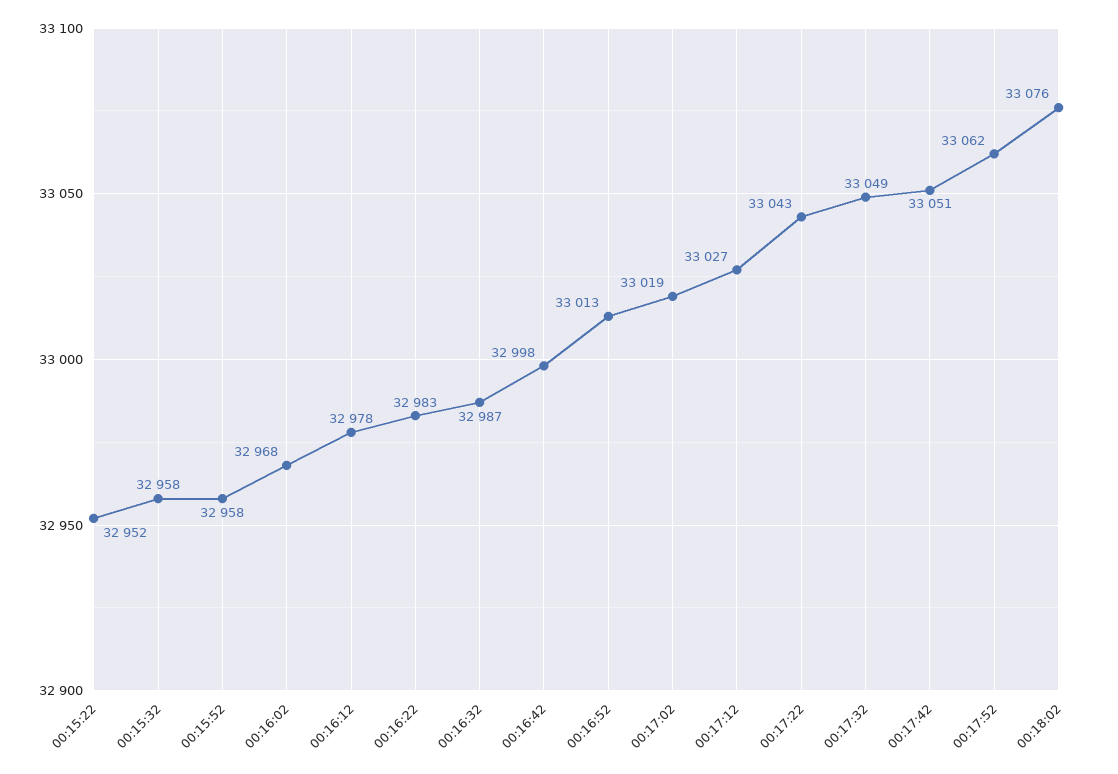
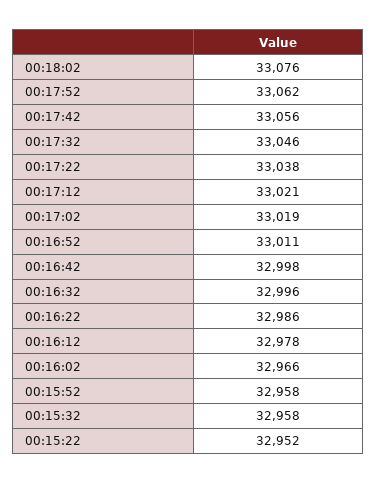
00:16:02: 32968 -> 32966
00:16:22: 32983 -> 32986
00:16:32: 32987 -> 32996
00:16:52: 33013 -> 33011
00:17:12: 33027 -> 33021
00:17:22: 33043 -> 33038
00:17:32: 33049 -> 33046
00:17:42: 33051 -> 33056

